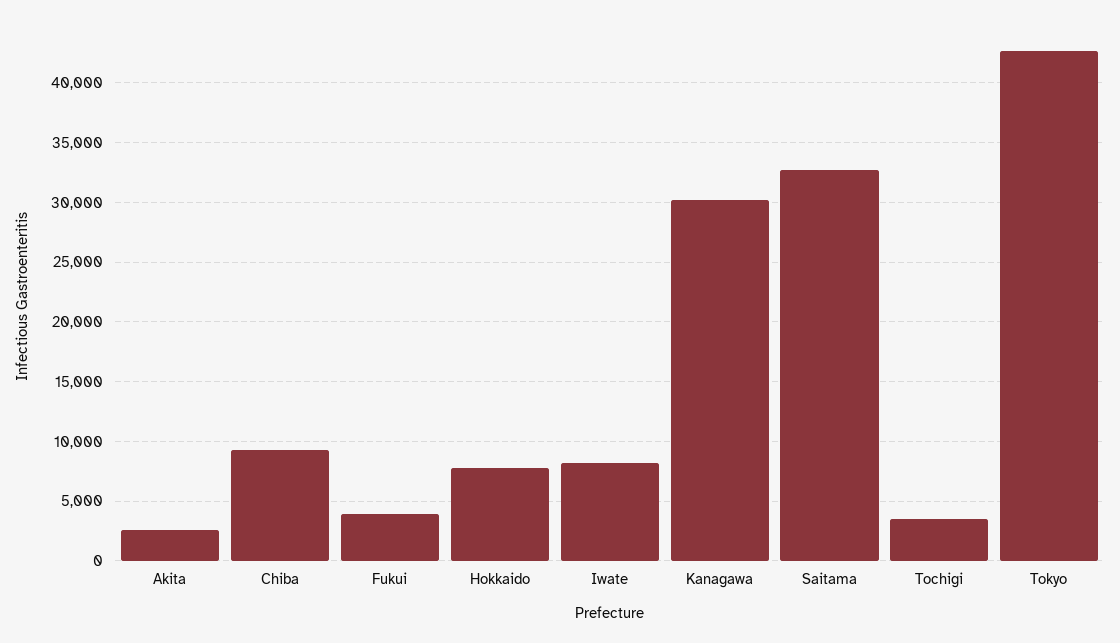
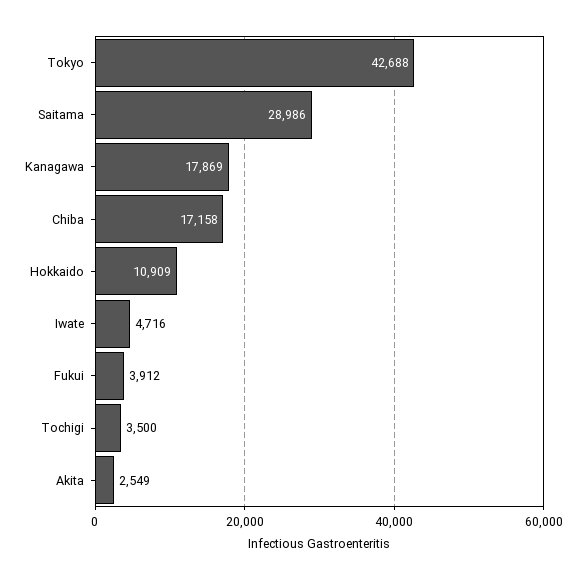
Chiba: 9000 -> 17158
Hokkaido: 8000 -> 10909
Iwate: 8000 -> 4716
Kanagawa: 30000 -> 17869
Saitama: 33000 -> 28986

